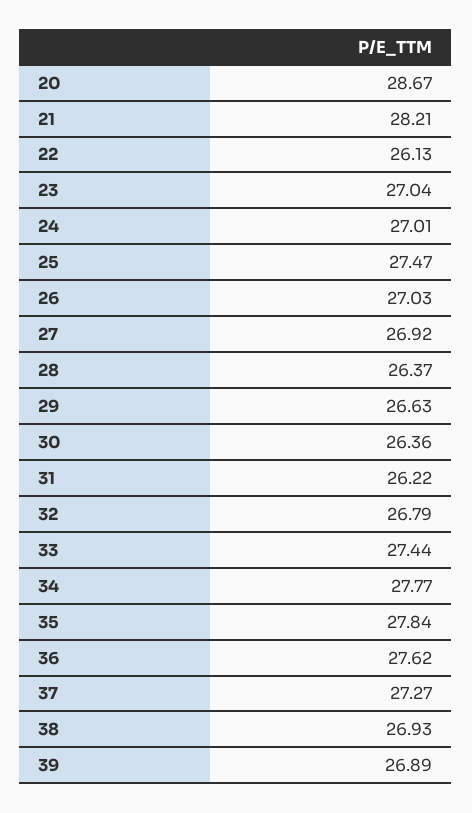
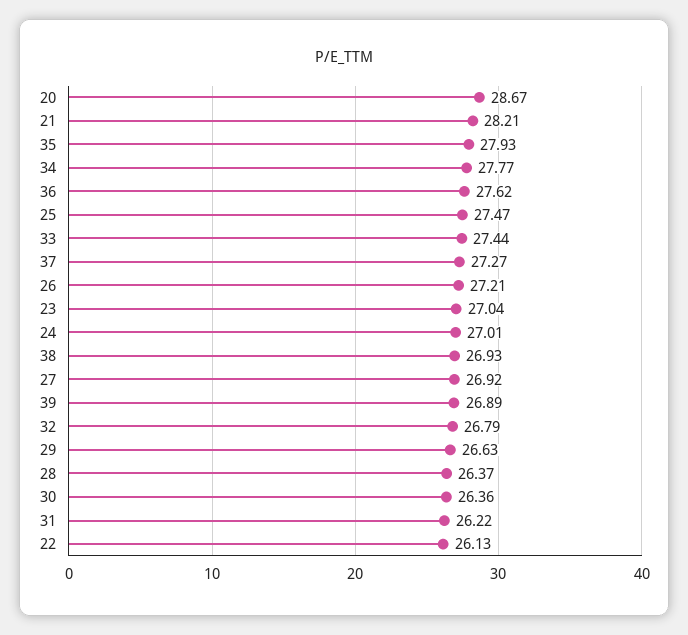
26: 27.03 -> 27.21
35: 27.84 -> 27.93

